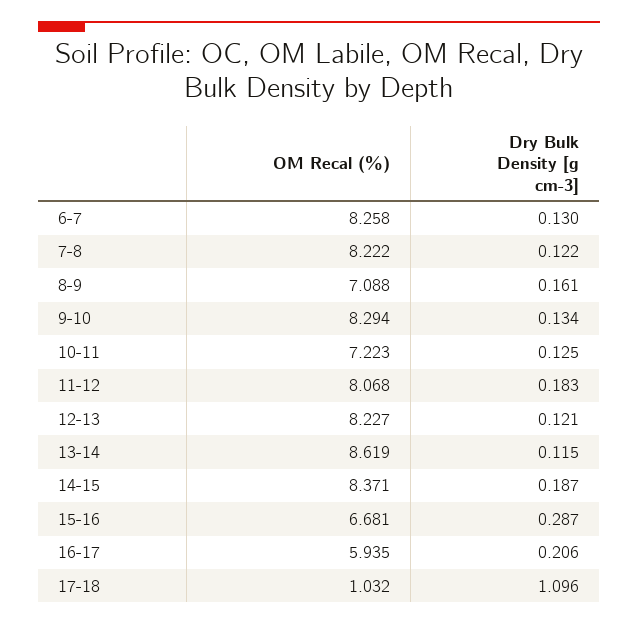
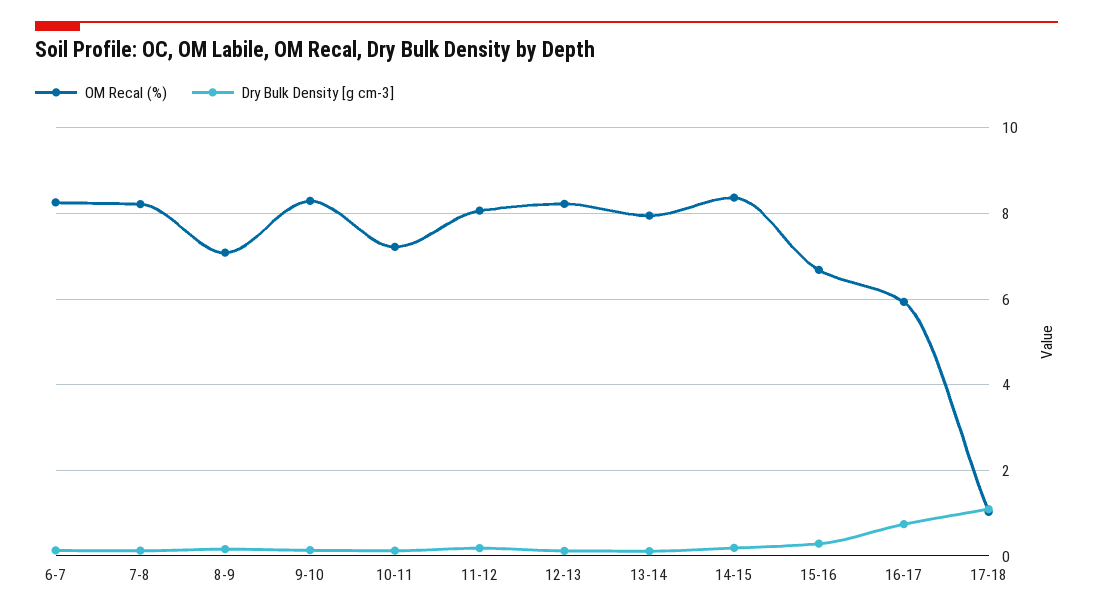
OM Recal (%), 13-14: 8.619 -> 8
Dry Bulk Density [g cm-3], 16-17: 0.206 -> 0.8

